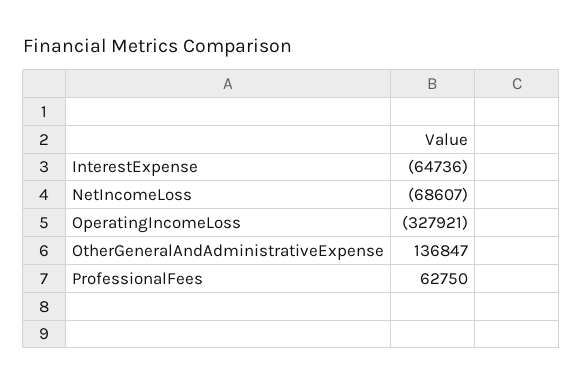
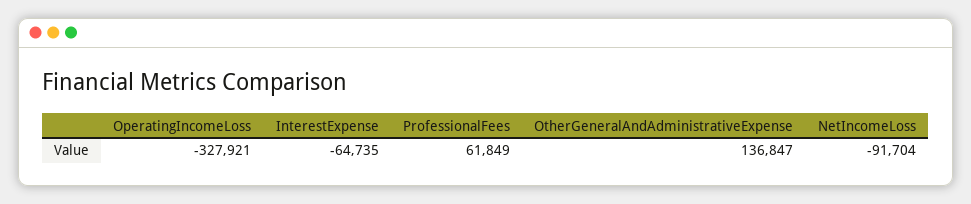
InterestExpense: -64736 -> -64735
NetIncomeLoss: -68607 -> -91704
ProfessionalFees: 62750 -> 61849

